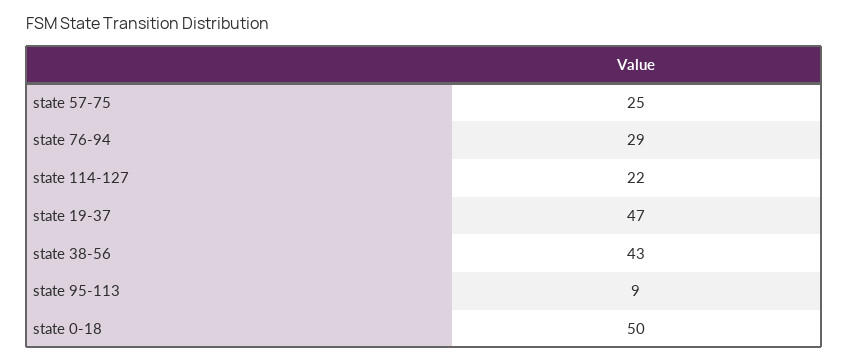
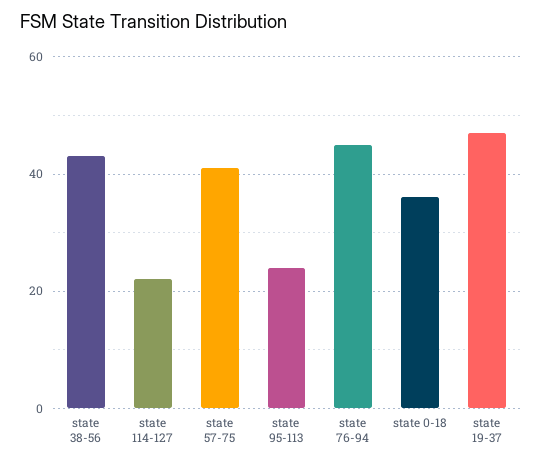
state 57-75: 25 -> 40
state 76-94: 29 -> 45
state 95-113: 9 -> 25
state 0-18: 50 -> 35

